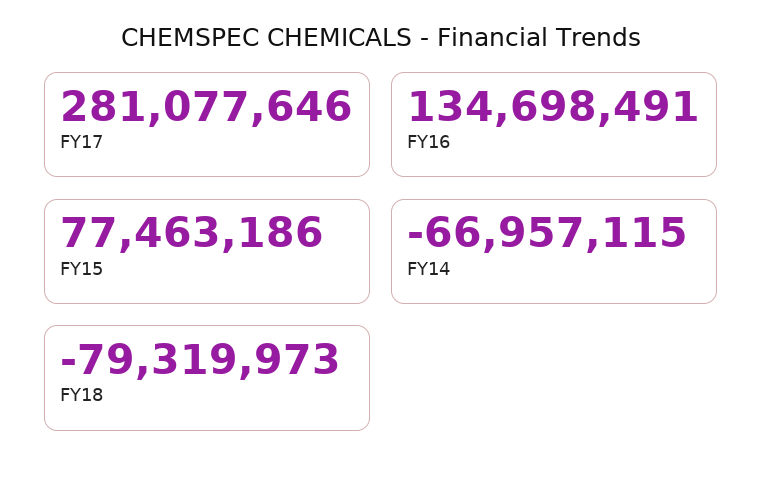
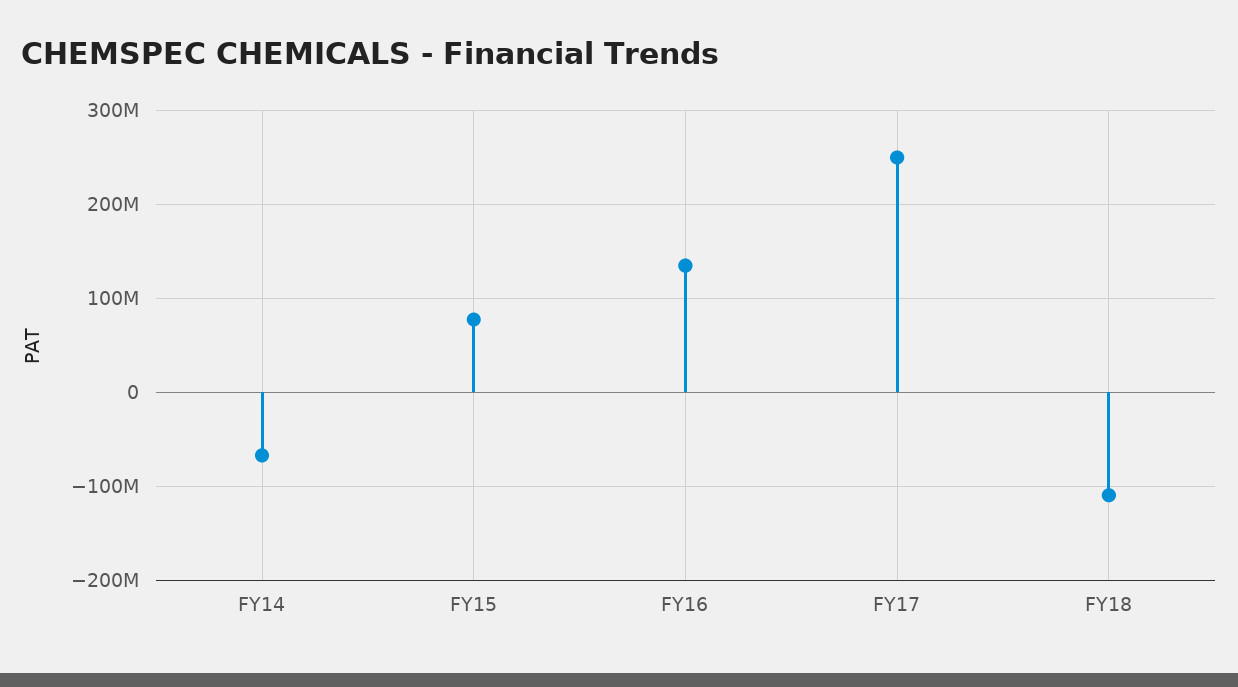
FY17: 281077646 -> 250000000
FY18: -79319973 -> -110000000

